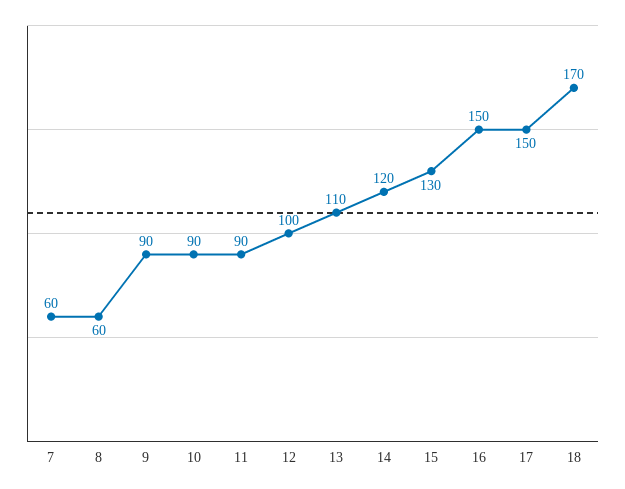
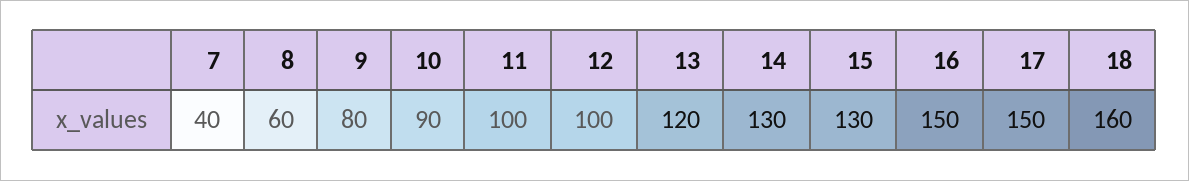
7: 60 -> 40
9: 90 -> 80
11: 90 -> 100
13: 110 -> 120
14: 120 -> 130
18: 170 -> 160

